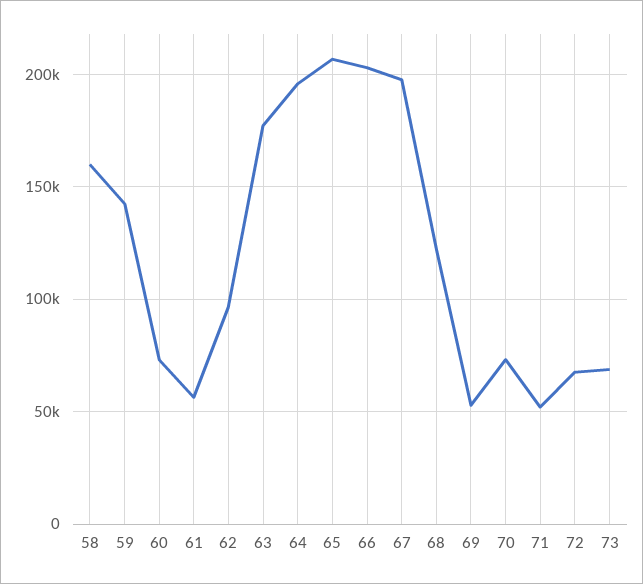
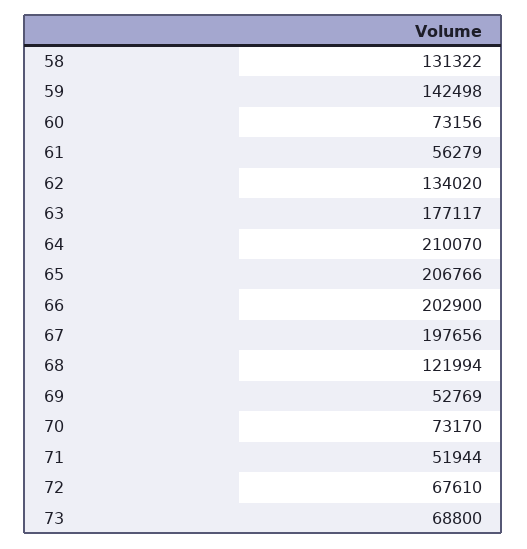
58: 160000 -> 131322
62: 95000 -> 134020
64: 195000 -> 210070

